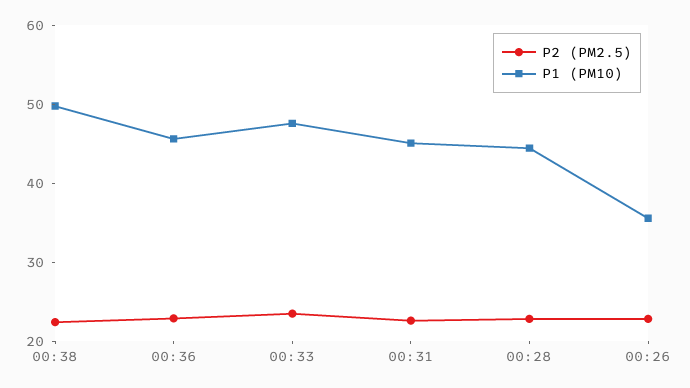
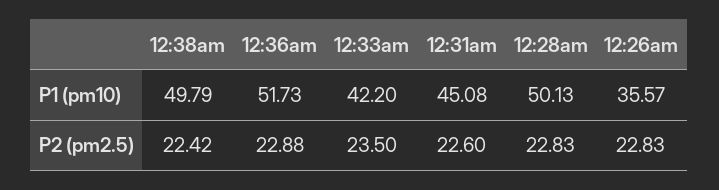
P1 (PM10), 00:36: 46 -> 51.73
P1 (PM10), 00:33: 48 -> 42.2
P1 (PM10), 00:28: 44 -> 50.13

